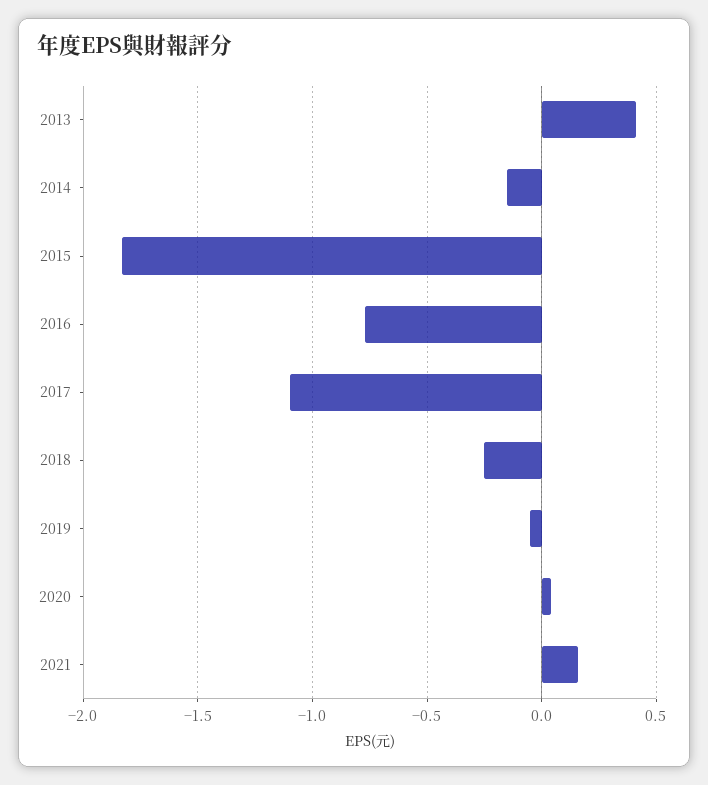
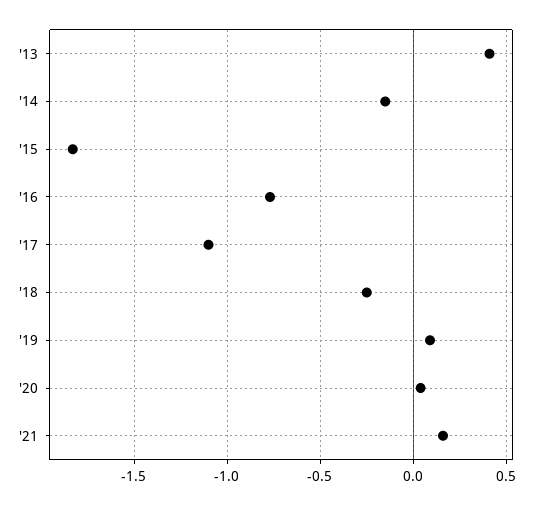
2019: -0.05 -> 0.1

